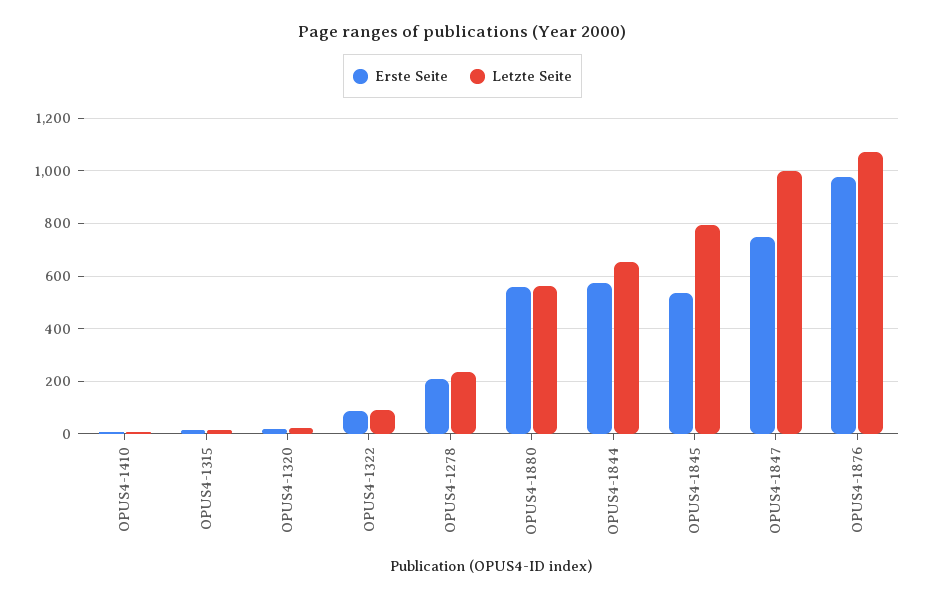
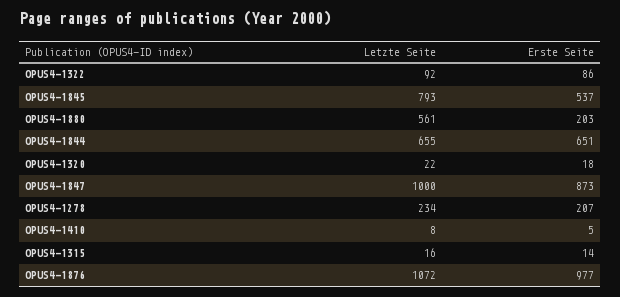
Erste Seite, OPUS4-1880: 550 -> 203
Erste Seite, OPUS4-1844: 575 -> 651
Erste Seite, OPUS4-1847: 750 -> 873

